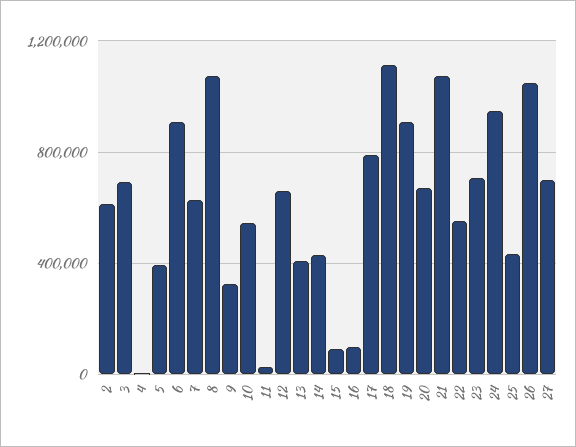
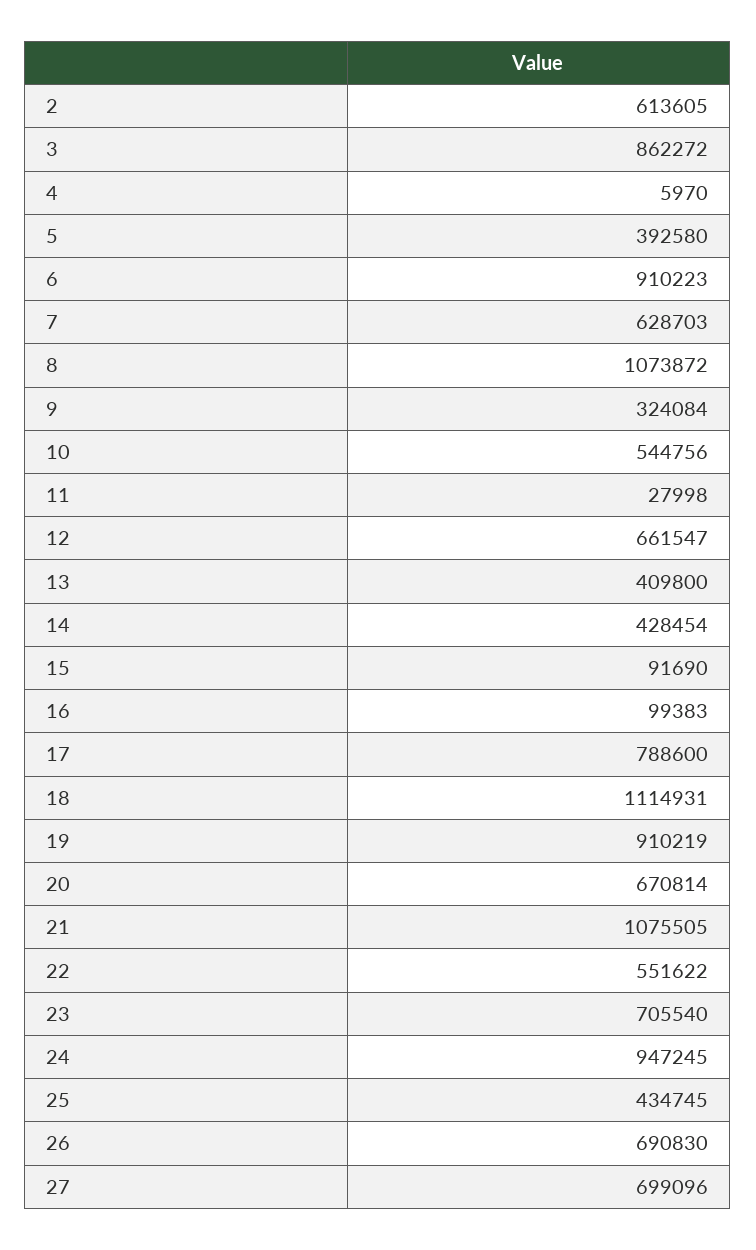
3: 700000 -> 862272
26: 1050000 -> 690830

